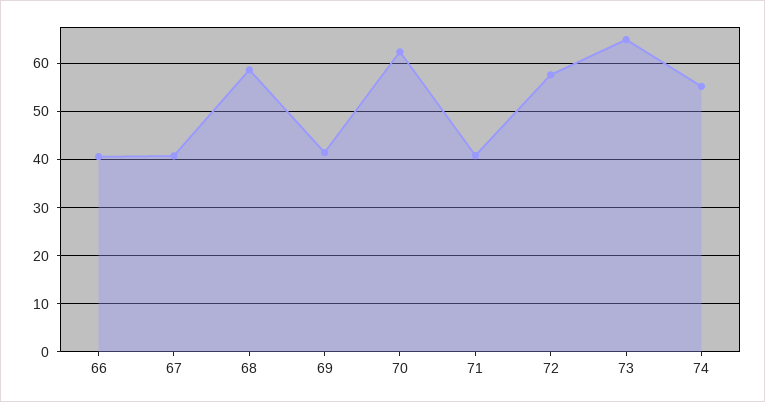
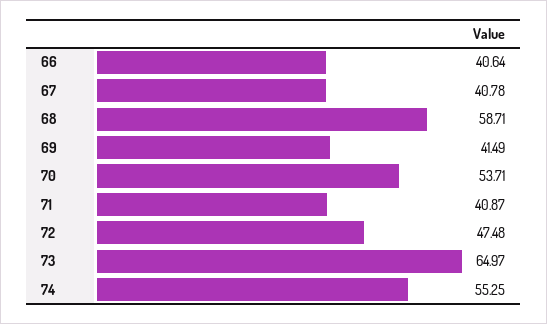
70: 62 -> 53.71
72: 58 -> 47.48

